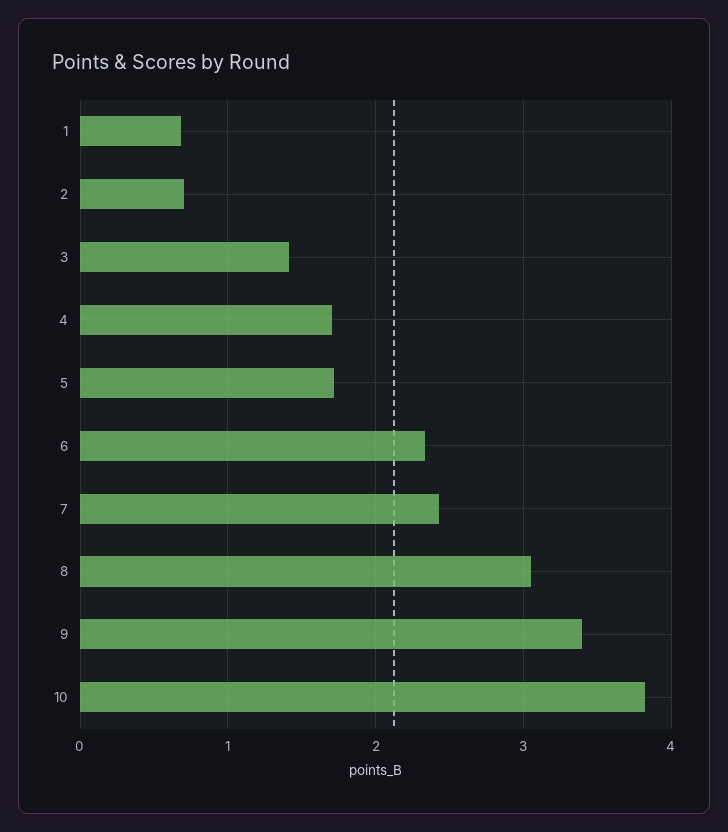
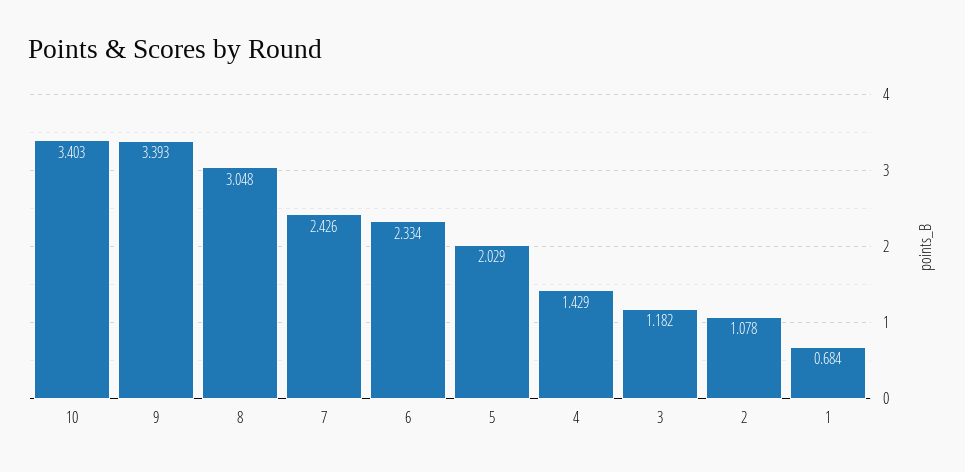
2: 0.7 -> 1.078
3: 1.4 -> 1.182
4: 1.7 -> 1.429
5: 1.7 -> 2.029
10: 3.8 -> 3.403

